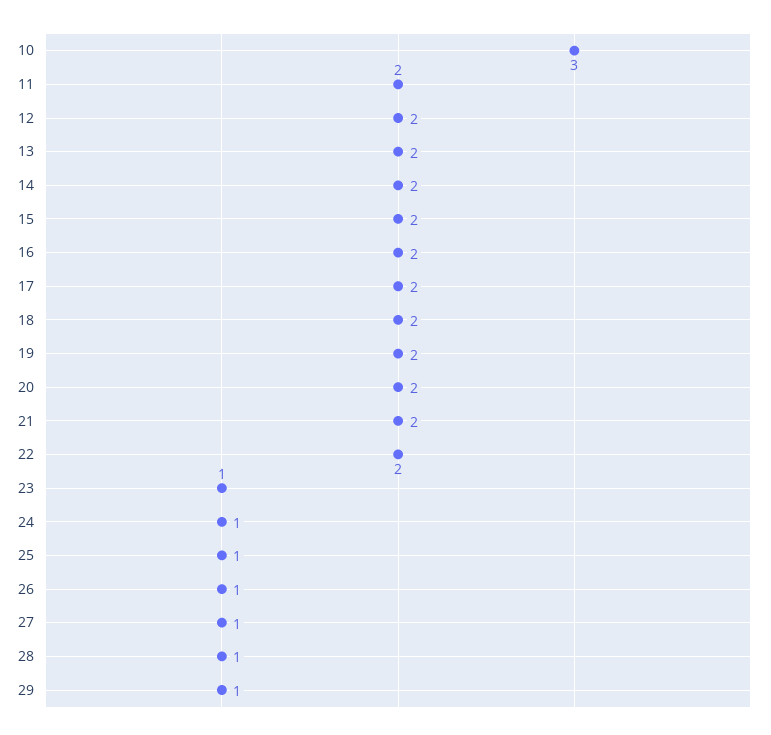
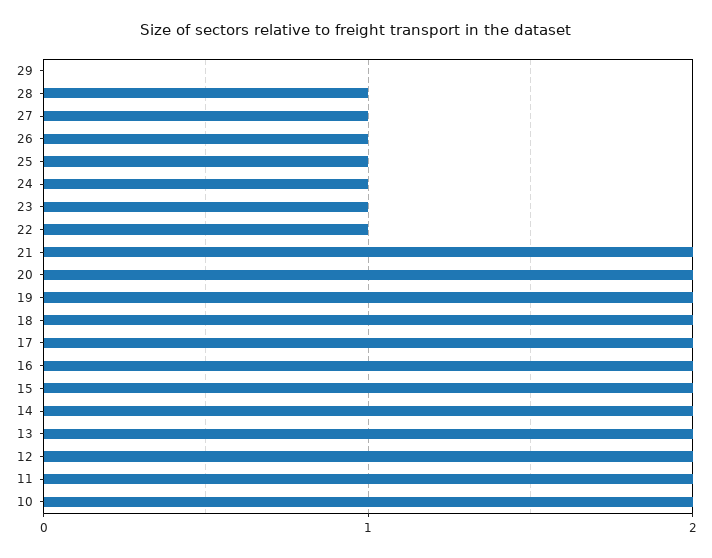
10: 3 -> 2
22: 2 -> 1
29: 1 -> 0

